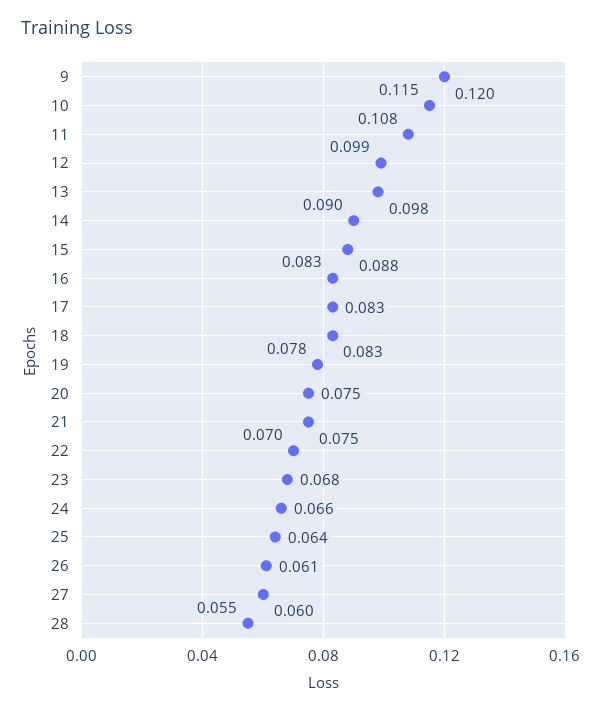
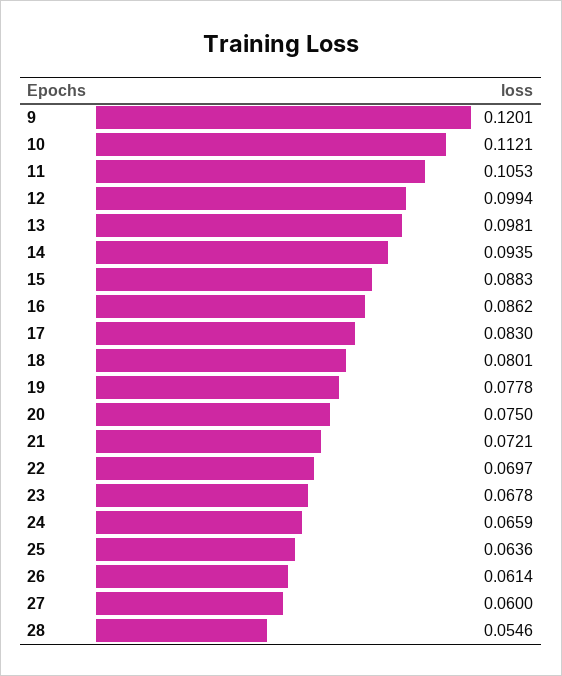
10: 0.115 -> 0.1121
11: 0.108 -> 0.1053
14: 0.09 -> 0.0935
16: 0.083 -> 0.0862
18: 0.083 -> 0.0801
21: 0.075 -> 0.0721

